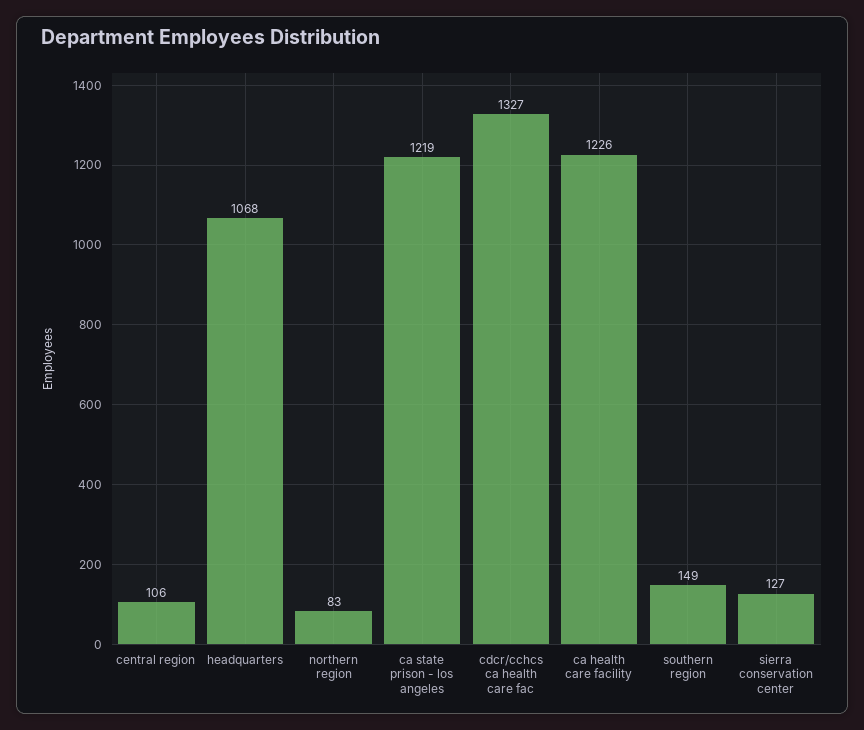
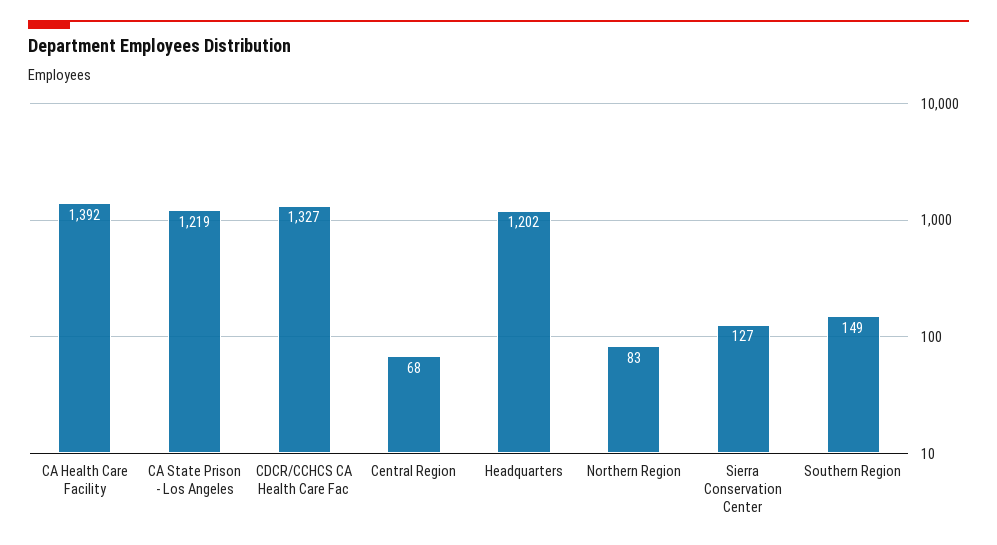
central region: 106 -> 68
headquarters: 1068 -> 1202
ca health care facility: 1226 -> 1392

